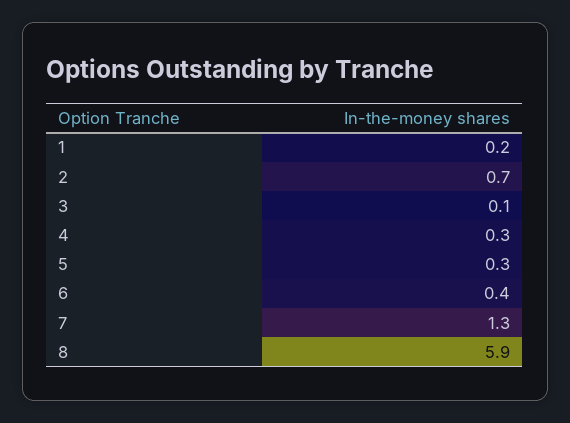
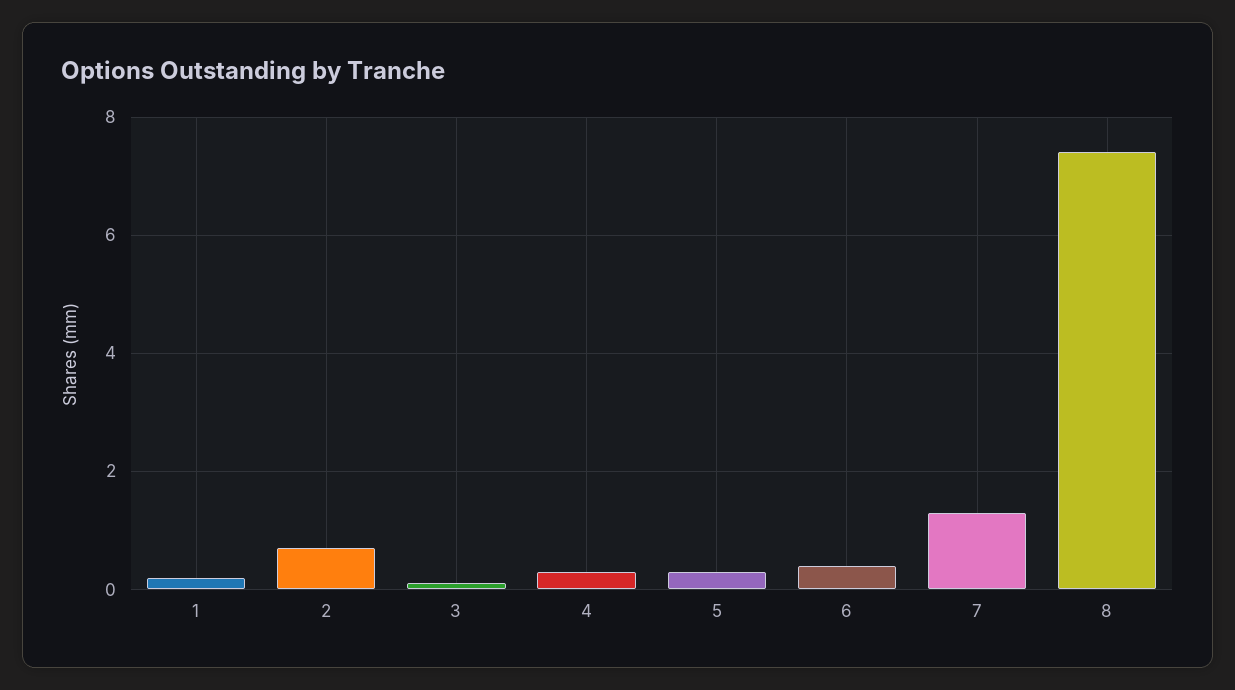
8: 5.9 -> 7.5

